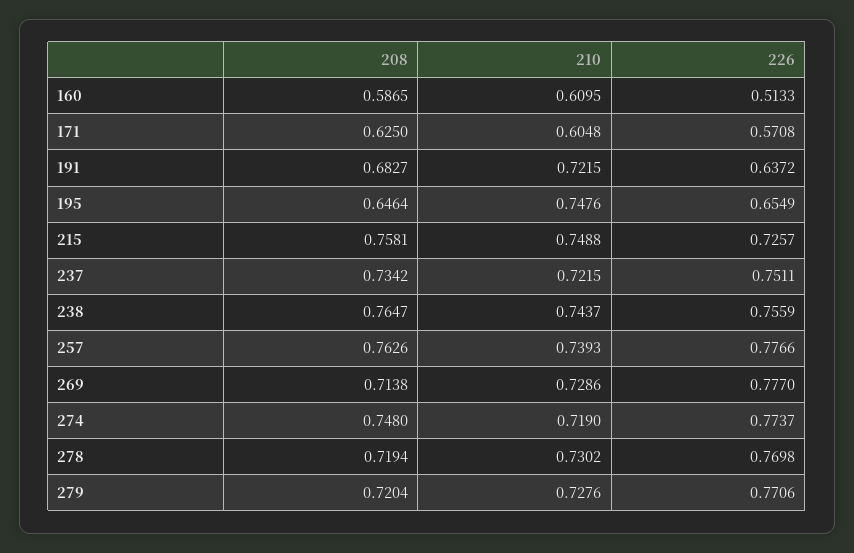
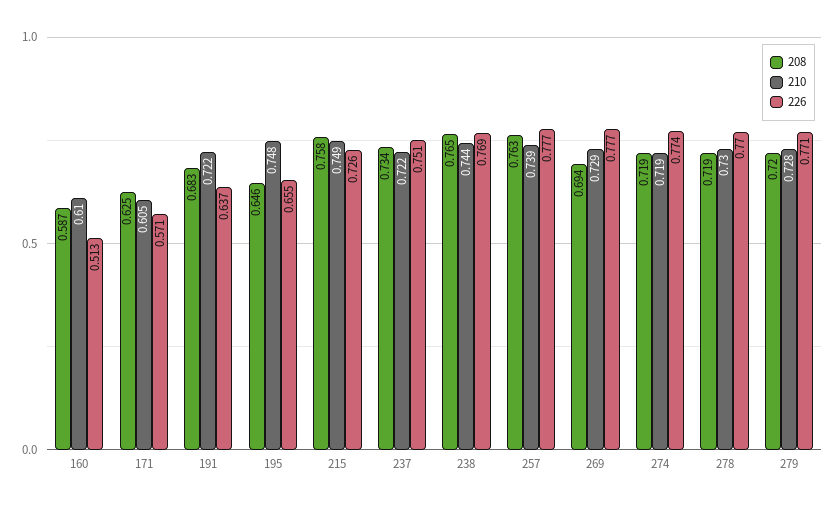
226, 238: 0.7559 -> 0.769
208, 269: 0.7138 -> 0.694
208, 274: 0.748 -> 0.719

